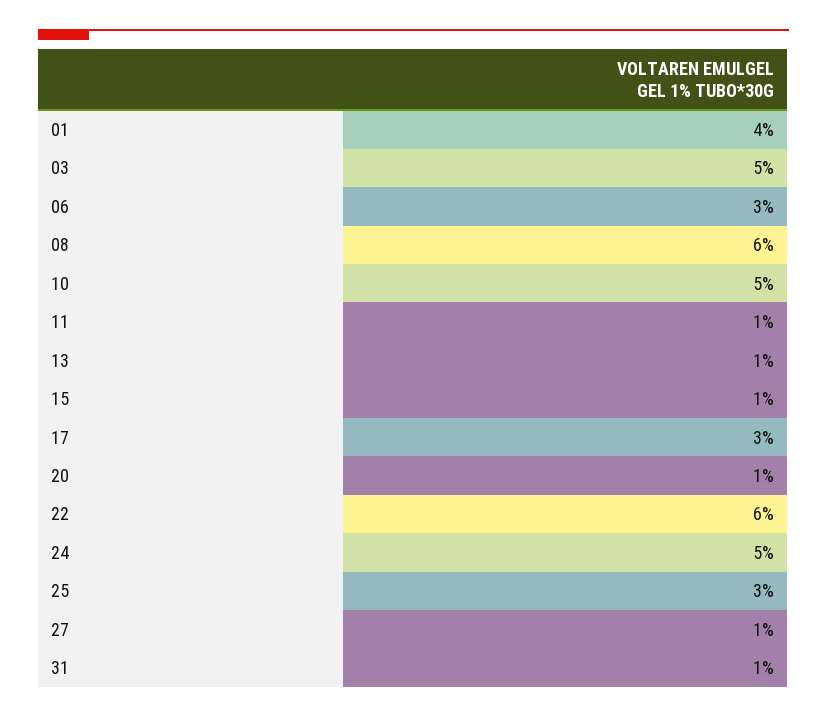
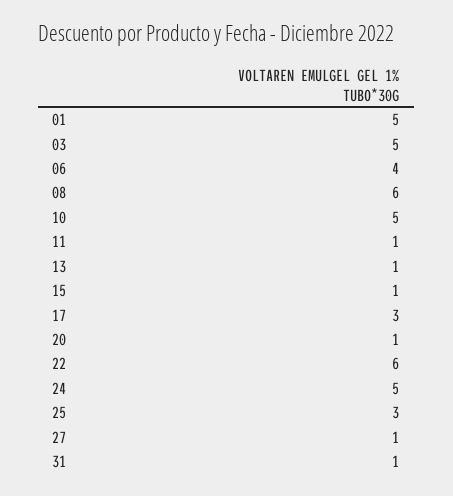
01: 4 -> 5
06: 3 -> 4

